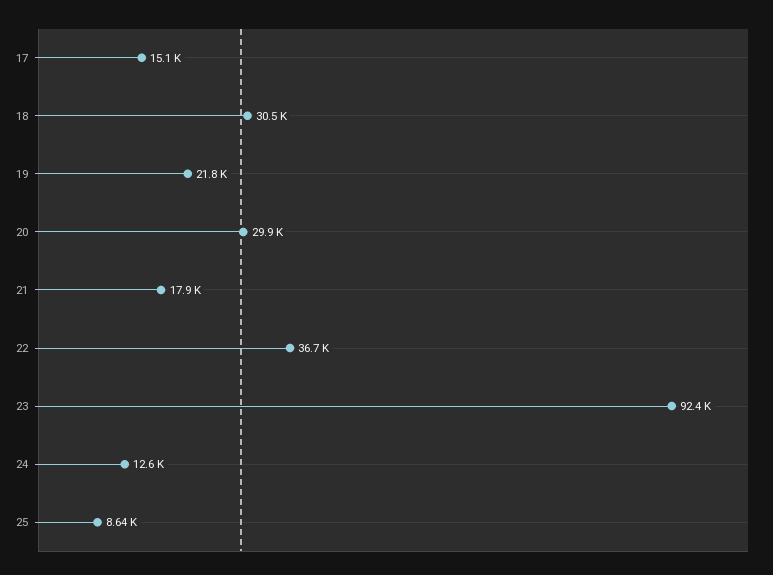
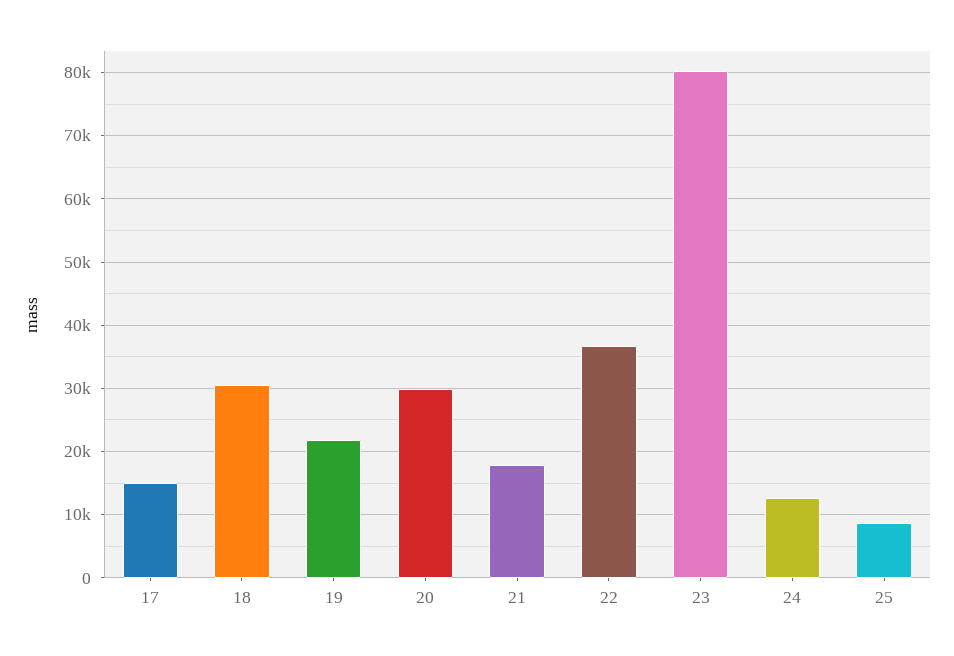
23: 92400 -> 80000

